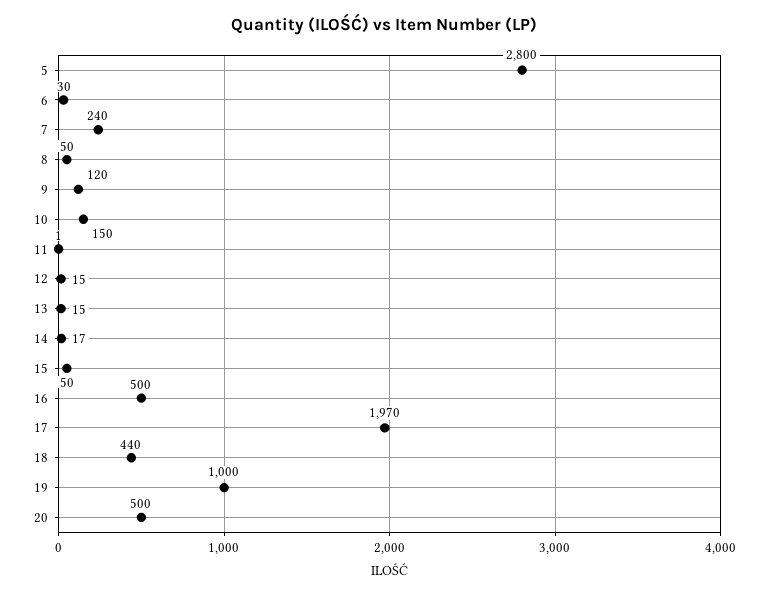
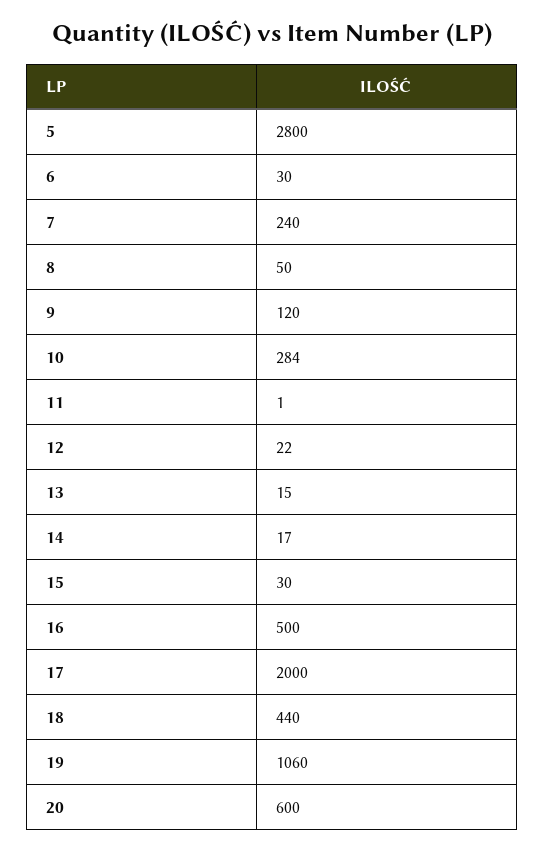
10: 150 -> 284
12: 15 -> 22
15: 50 -> 30
17: 1970 -> 2000
19: 1000 -> 1060
20: 500 -> 600

